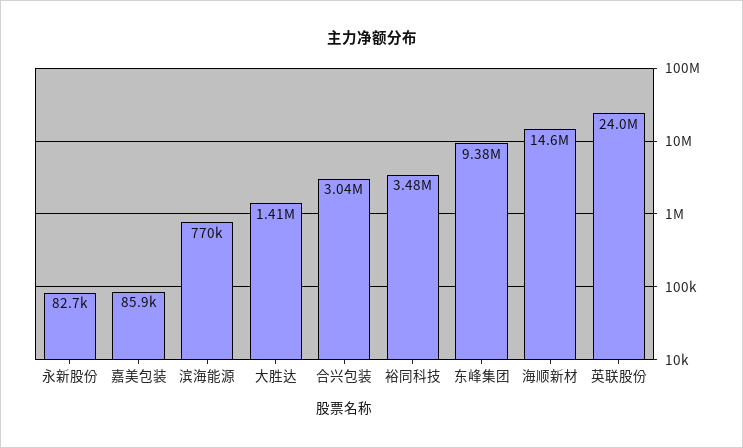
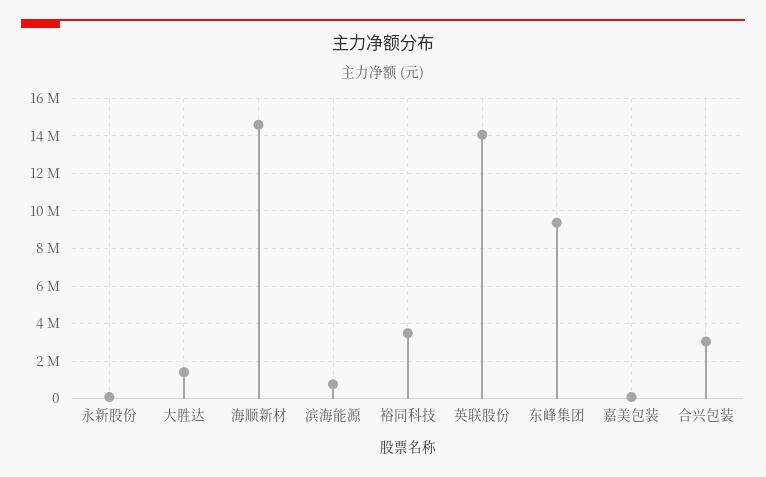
英联股份: 24000000 -> 14000000

